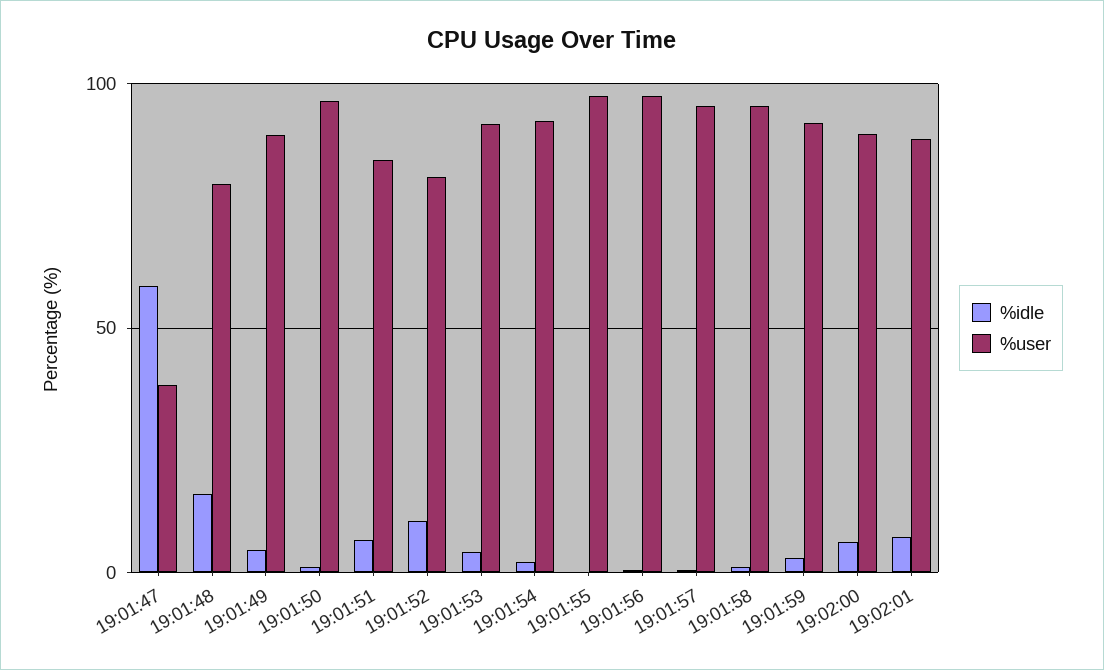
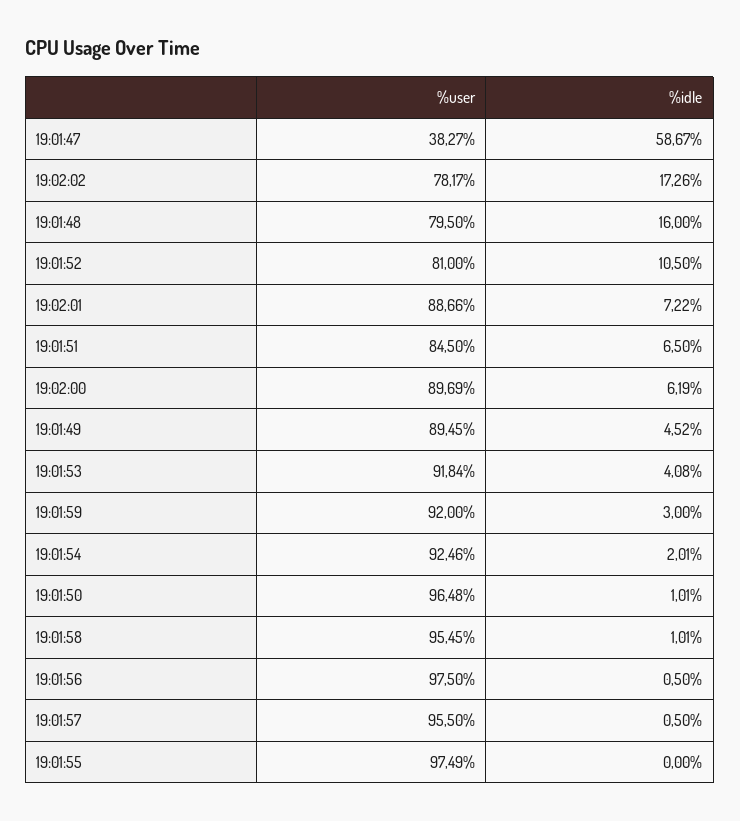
%user, 19:02:02: none -> 78.17
%idle, 19:02:02: none -> 17.26

